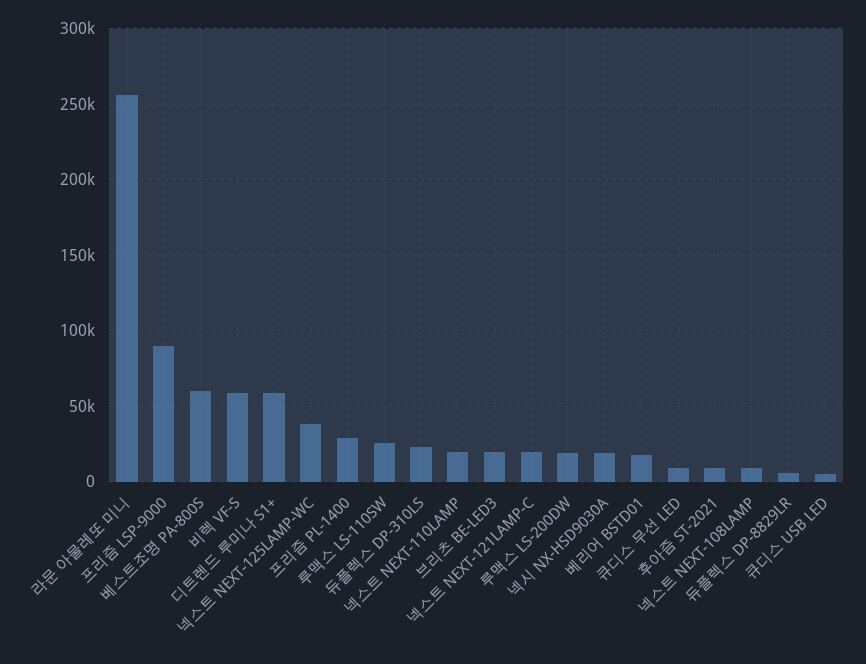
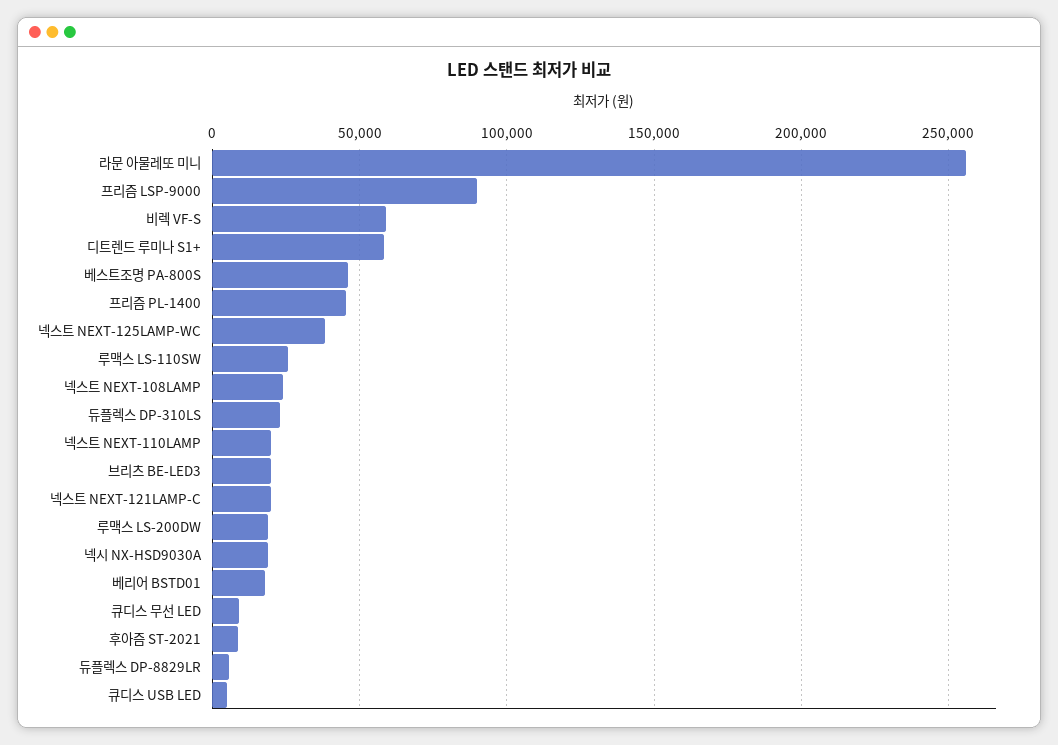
베스트조명 PA-800S: 60000 -> 45000
프리즘 PL-1400: 30000 -> 45000
넥스트 NEXT-108LAMP: 10000 -> 25000

